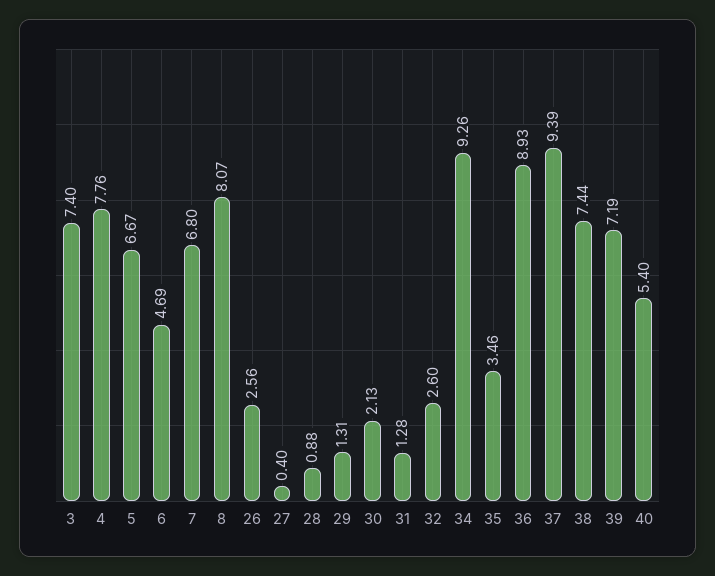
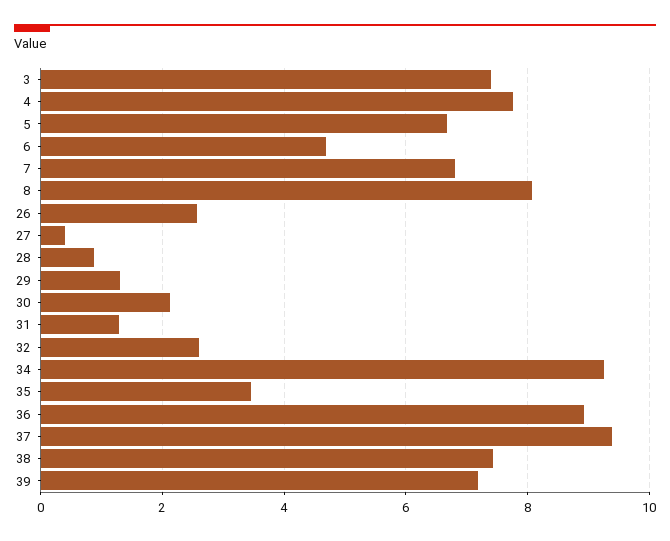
40: 5.4 -> none

